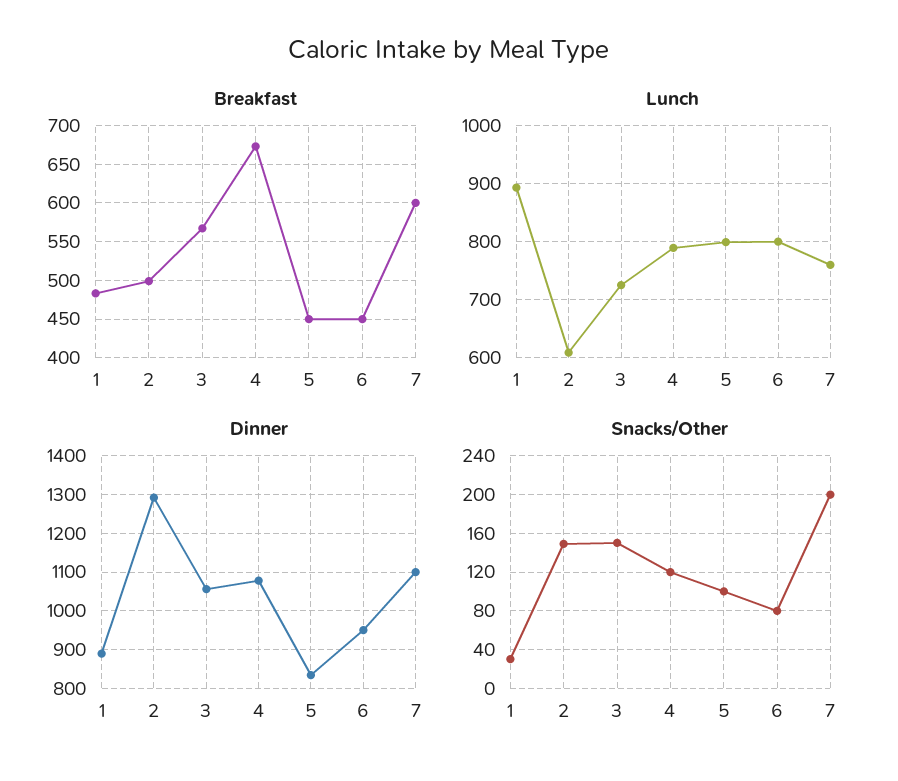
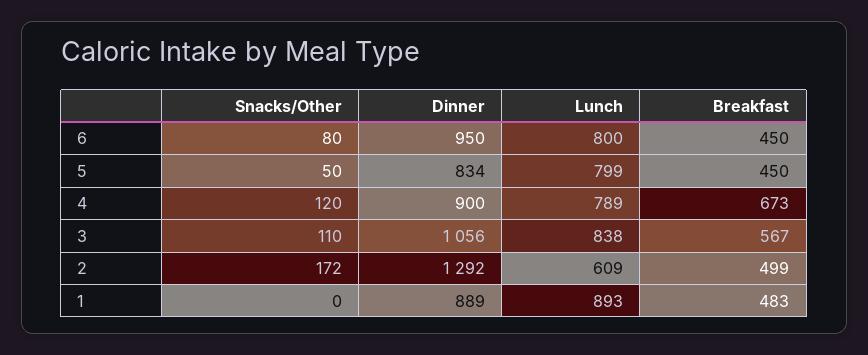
Breakfast, 7: 600 -> none
Lunch, 3: 720 -> 838
Lunch, 7: 760 -> none
Dinner, 4: 1080 -> 900
Dinner, 7: 1100 -> none
Snacks/Other, 1: 30 -> 0
Snacks/Other, 2: 150 -> 172
Snacks/Other, 3: 150 -> 110
Snacks/Other, 5: 100 -> 50
Snacks/Other, 7: 200 -> none

